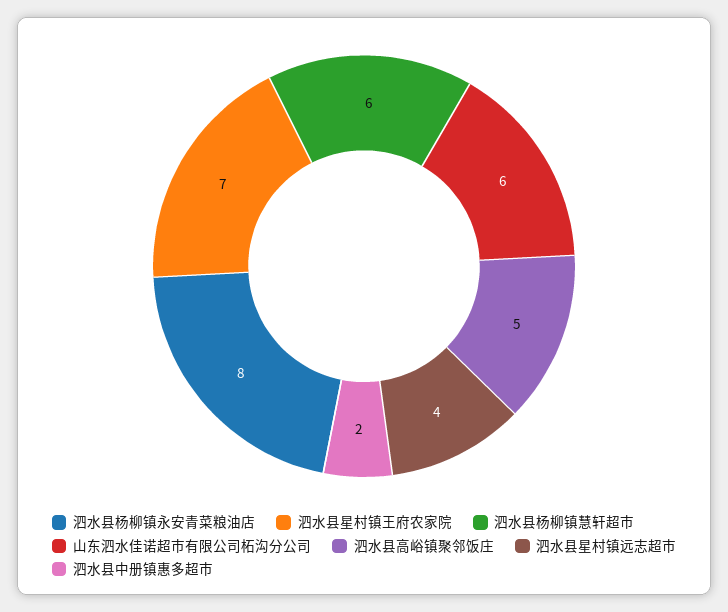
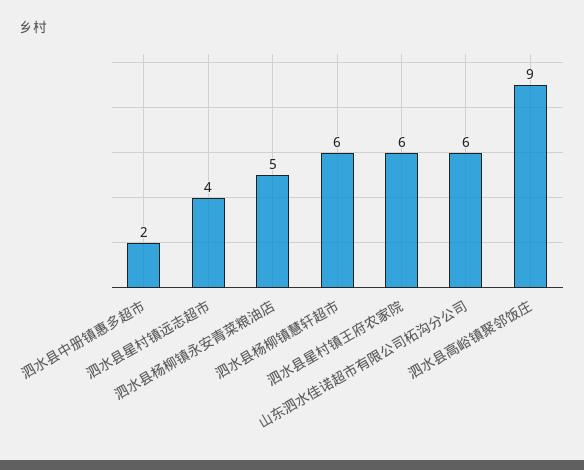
泗水县杨柳镇永安青菜粮油店: 8 -> 5
泗水县星村镇王府农家院: 7 -> 6
泗水县高峪镇聚邻饭庄: 5 -> 9

